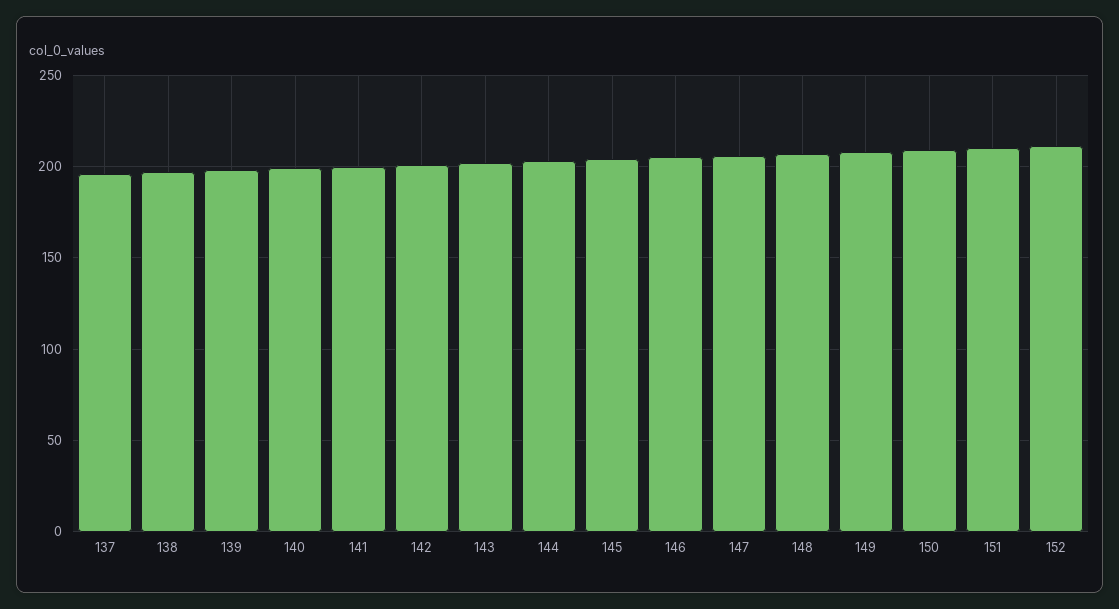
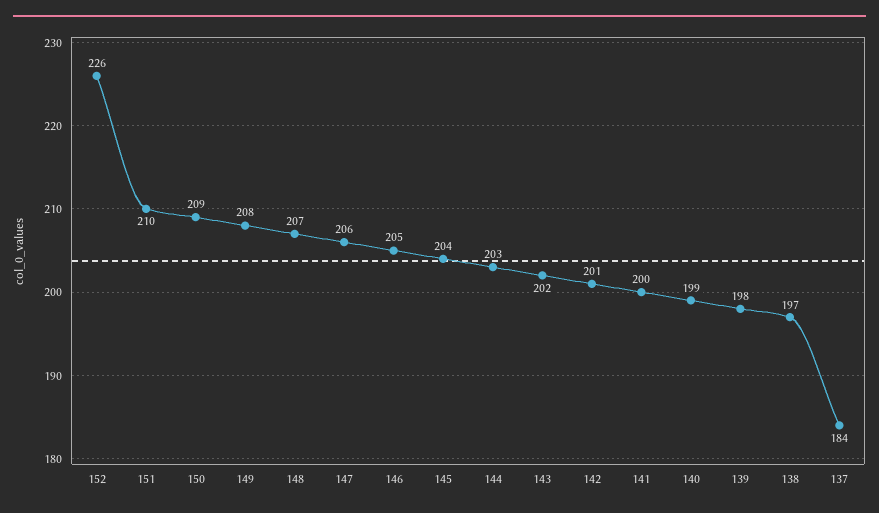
137: 195 -> 184
152: 210 -> 226

